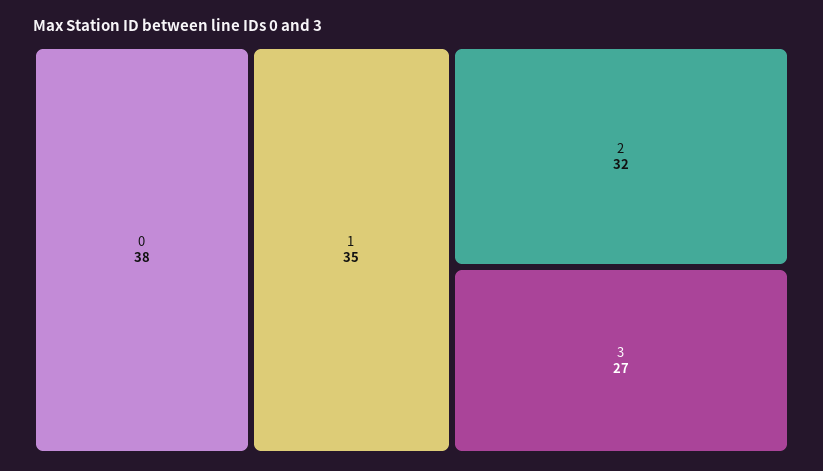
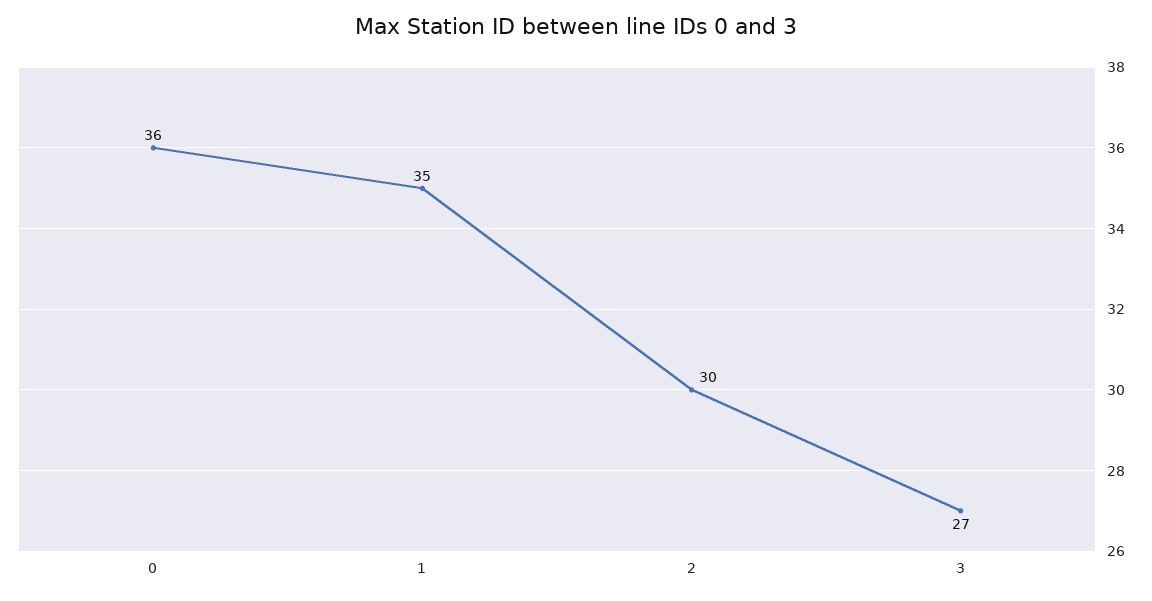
0: 38 -> 36
2: 32 -> 30

